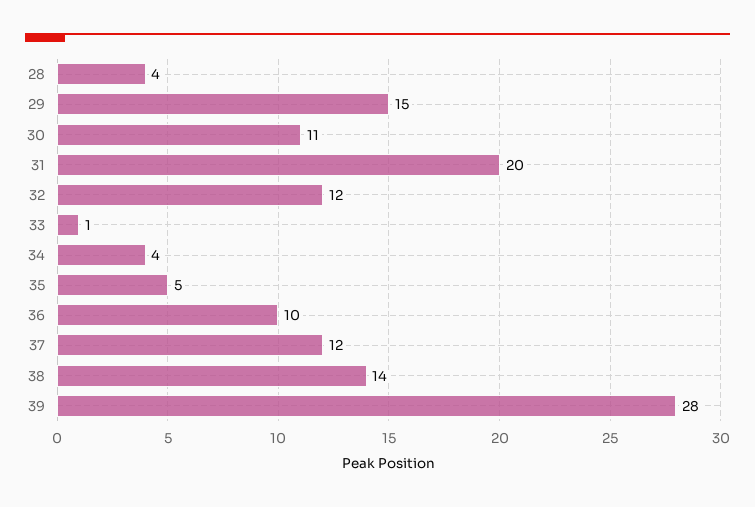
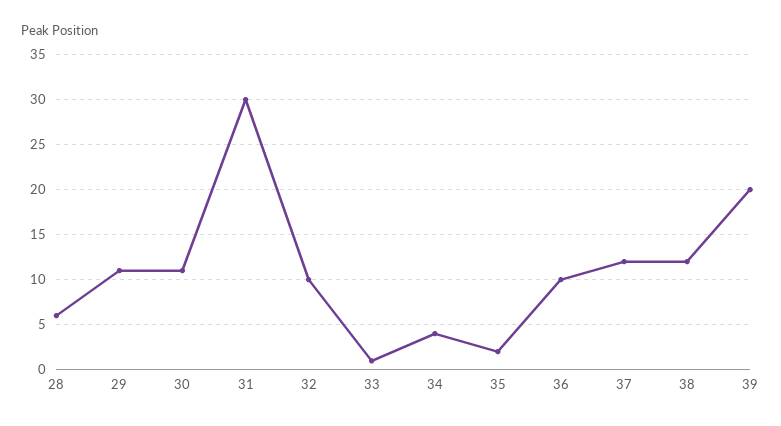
28: 4 -> 6
29: 15 -> 11
31: 20 -> 30
32: 12 -> 10
35: 5 -> 2
38: 14 -> 12
39: 28 -> 20

